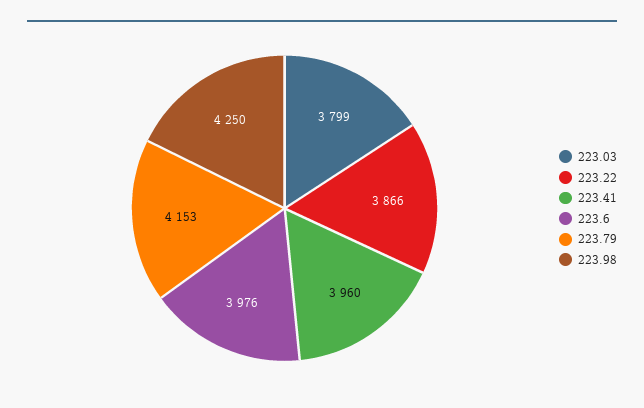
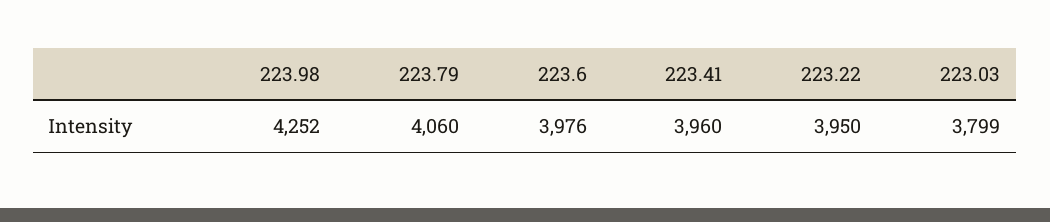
223.22: 3866 -> 3950
223.79: 4153 -> 4060
223.98: 4250 -> 4252

